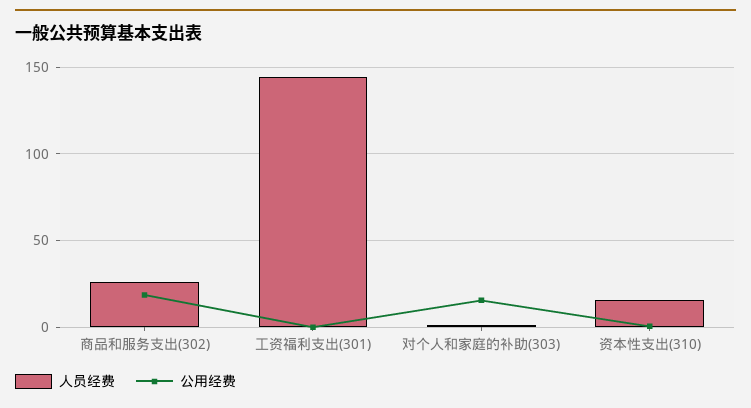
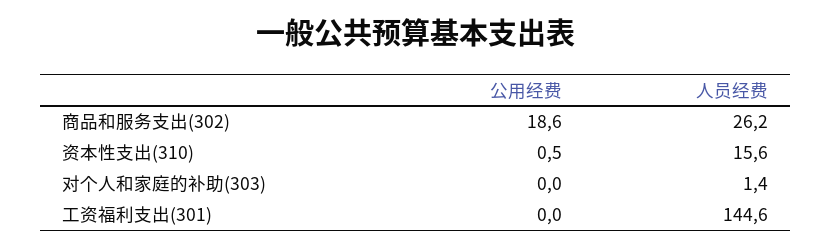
公用经费, 对个人和家庭的补助(303): 15 -> 0

